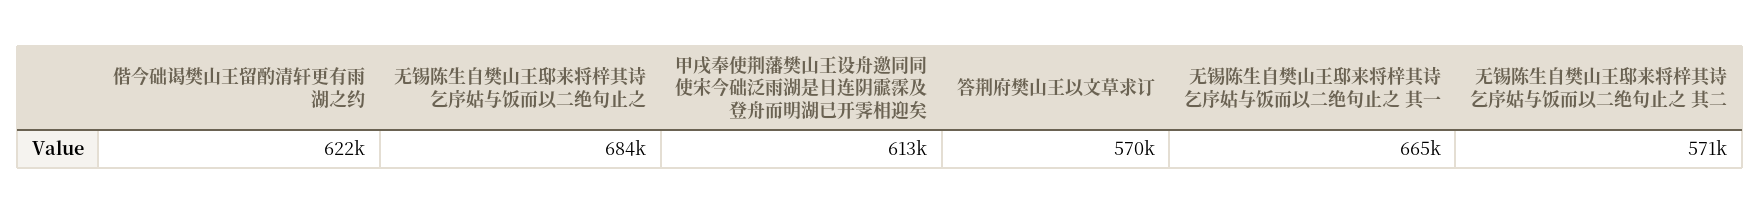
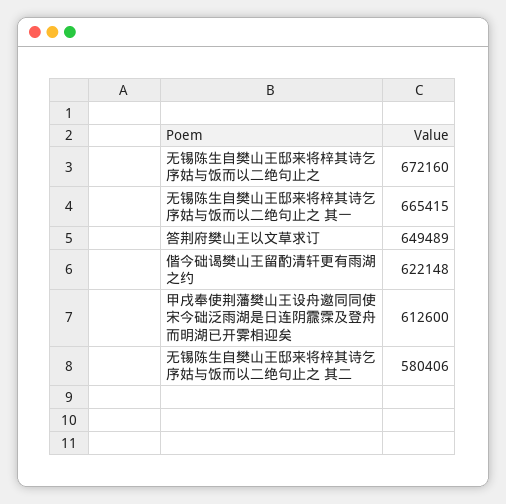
无锡陈生自樊山王邸来将梓其诗乞序姑与饭而以二绝句止之: 684000 -> 672160
答荆府樊山王以文草求订: 570000 -> 649489
无锡陈生自樊山王邸来将梓其诗乞序姑与饭而以二绝句止之 其二: 571000 -> 580406

